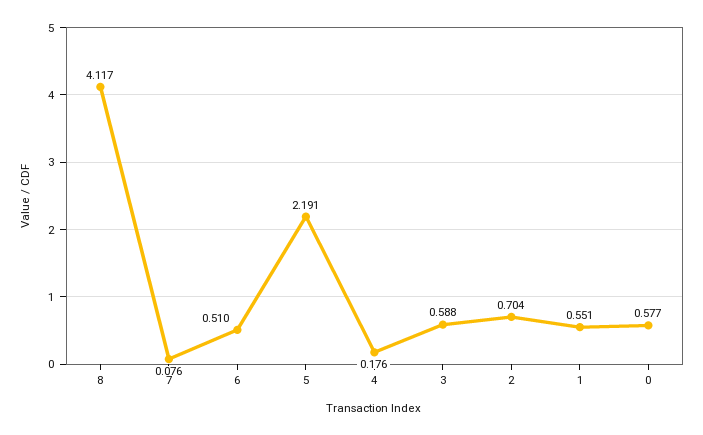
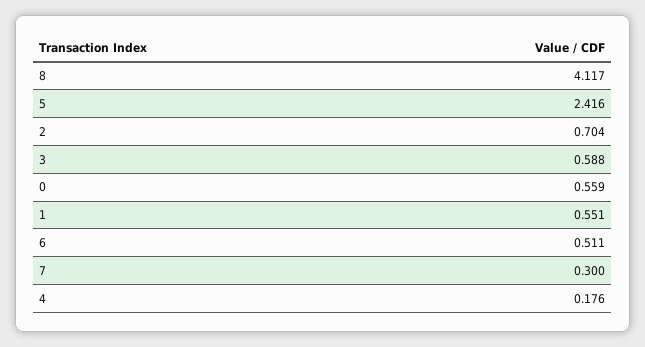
7: 0.076 -> 0.3
6: 0.51 -> 0.511
5: 2.191 -> 2.416
0: 0.577 -> 0.559

